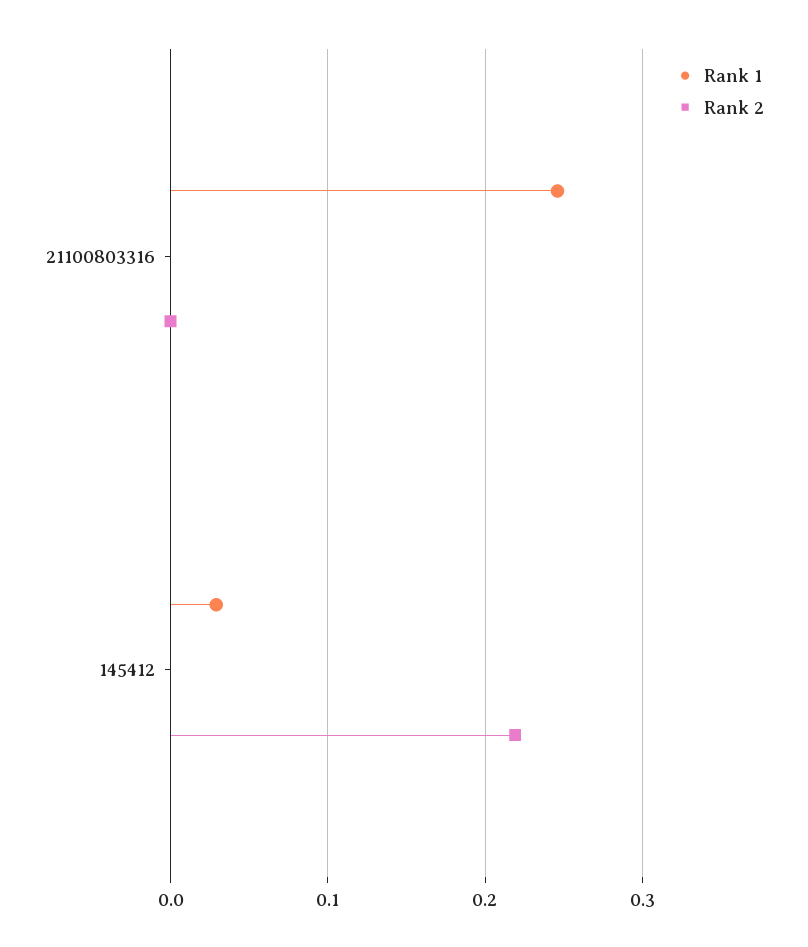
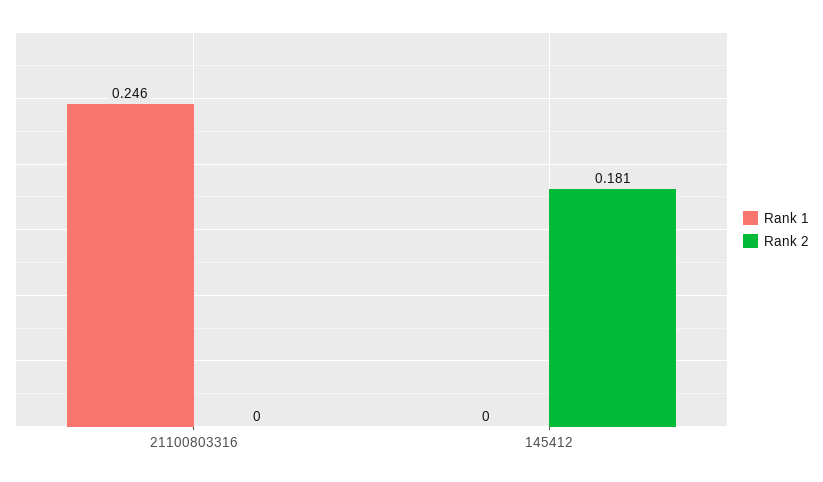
Rank 1, 145412: 0.03 -> 0
Rank 2, 145412: 0.22 -> 0.181

